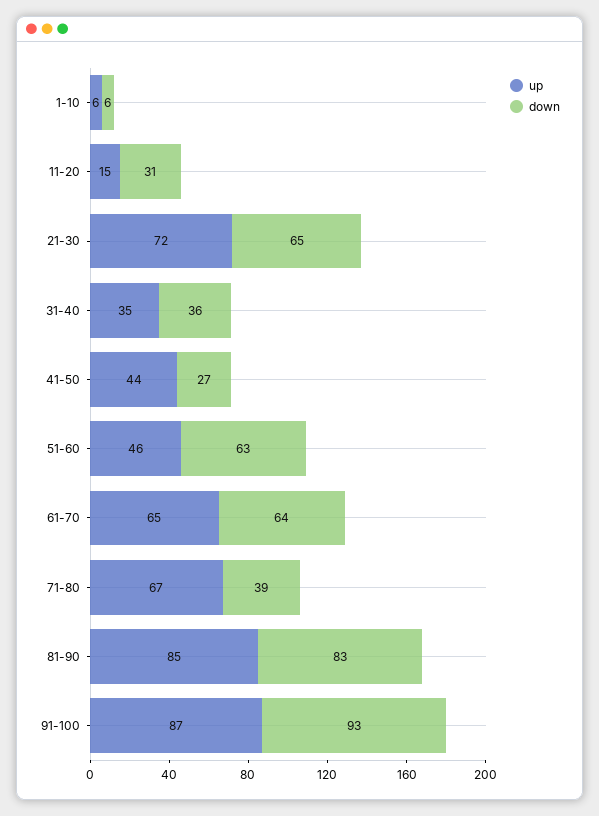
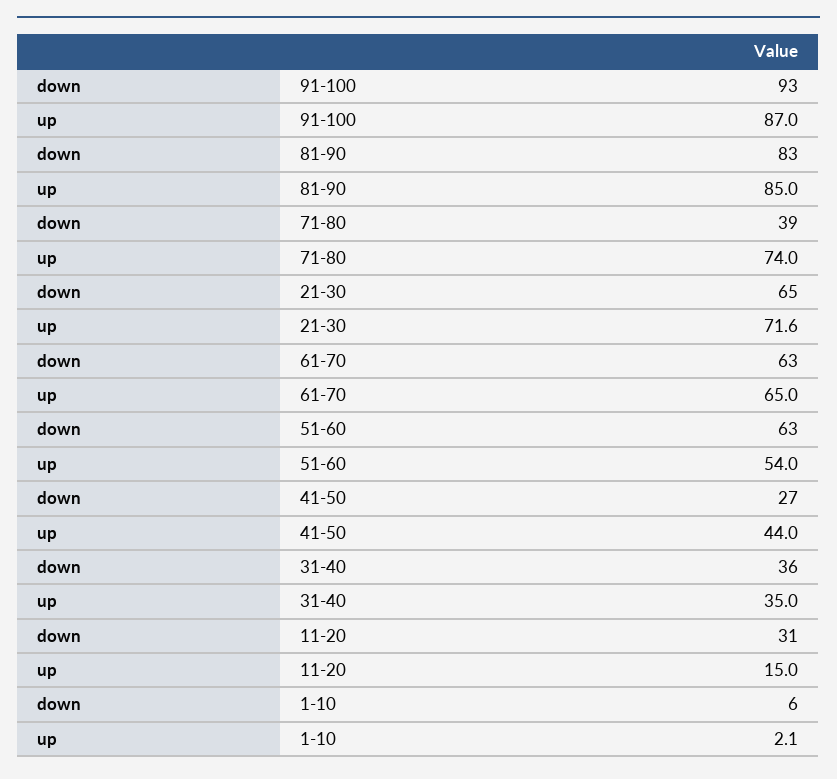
up, 1-10: 6 -> 2.1
up, 51-60: 46 -> 54
down, 61-70: 64 -> 63
up, 71-80: 67 -> 74

